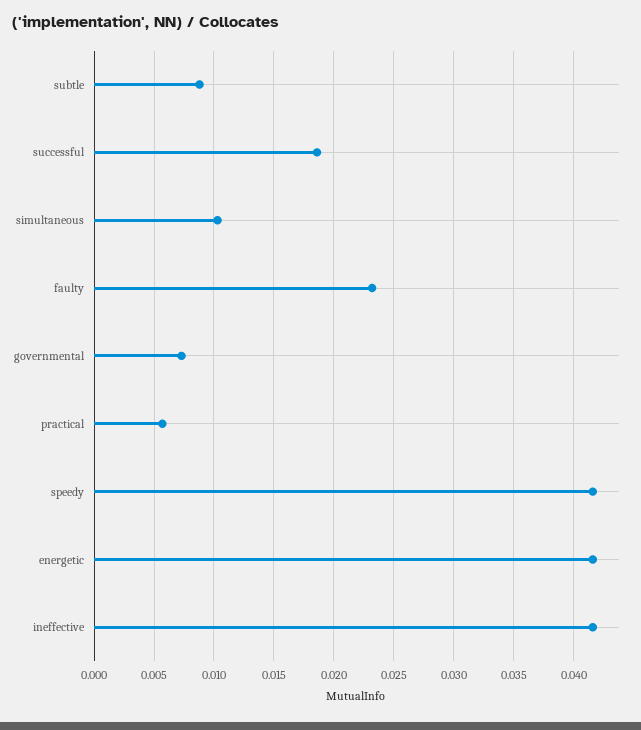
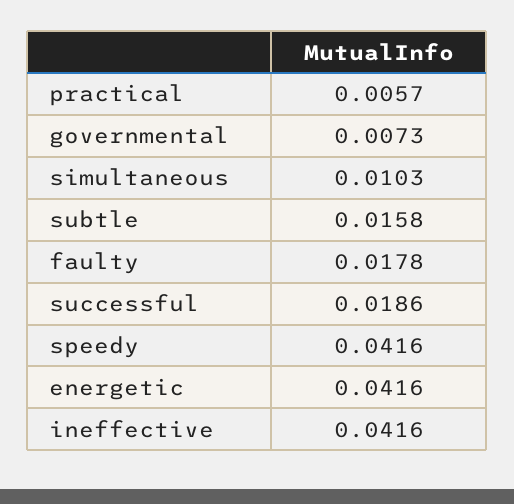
subtle: 0.009 -> 0.0158
faulty: 0.023 -> 0.0178

